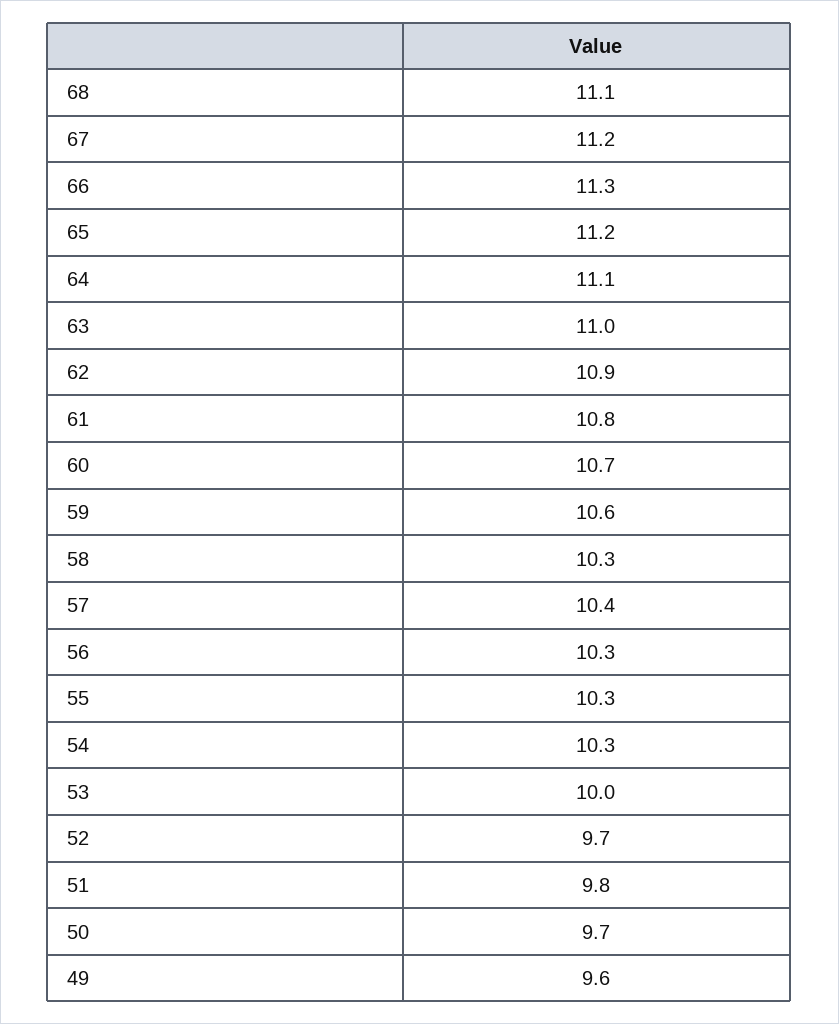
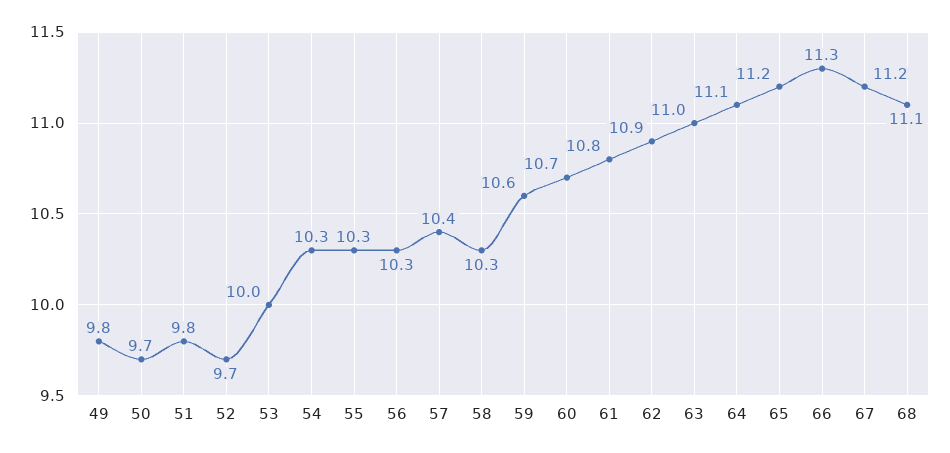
49: 9.6 -> 9.8

